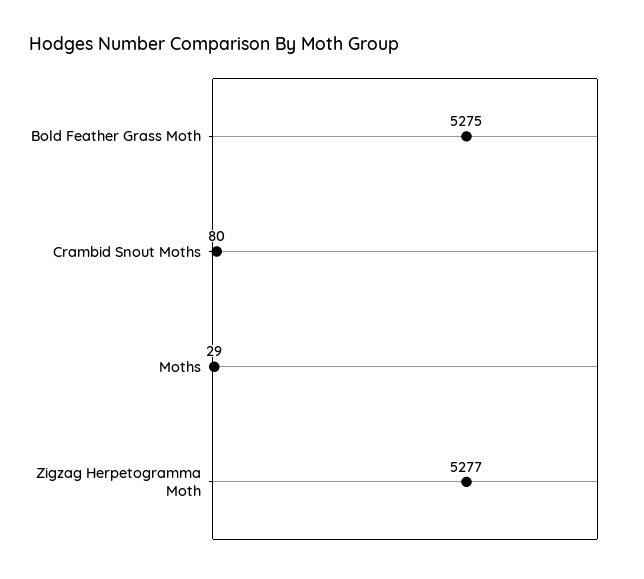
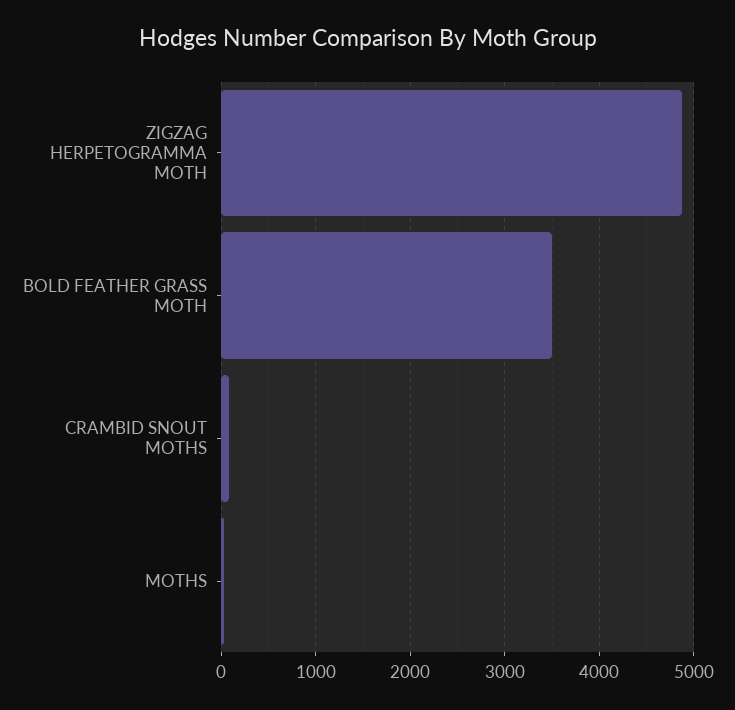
Bold Feather Grass Moth: 5275 -> 3500
Zigzag Herpetogramma Moth: 5277 -> 4900

